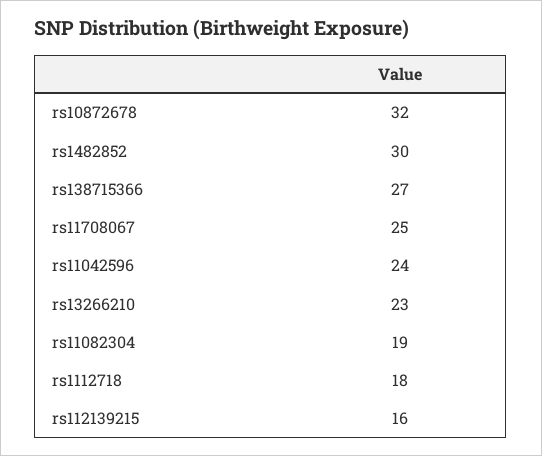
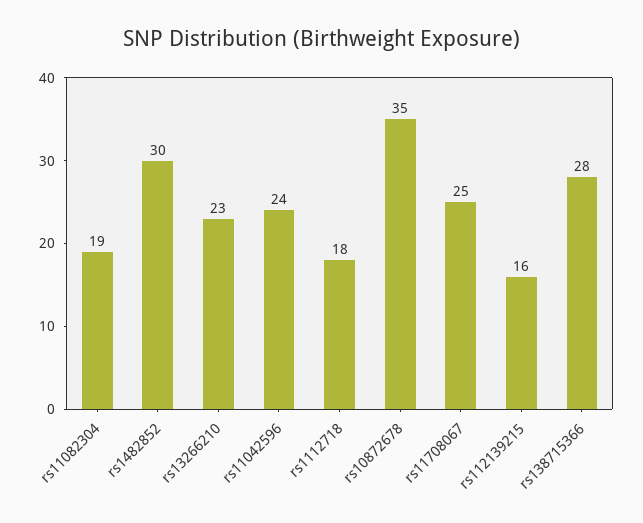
rs10872678: 32 -> 35
rs138715366: 27 -> 28

